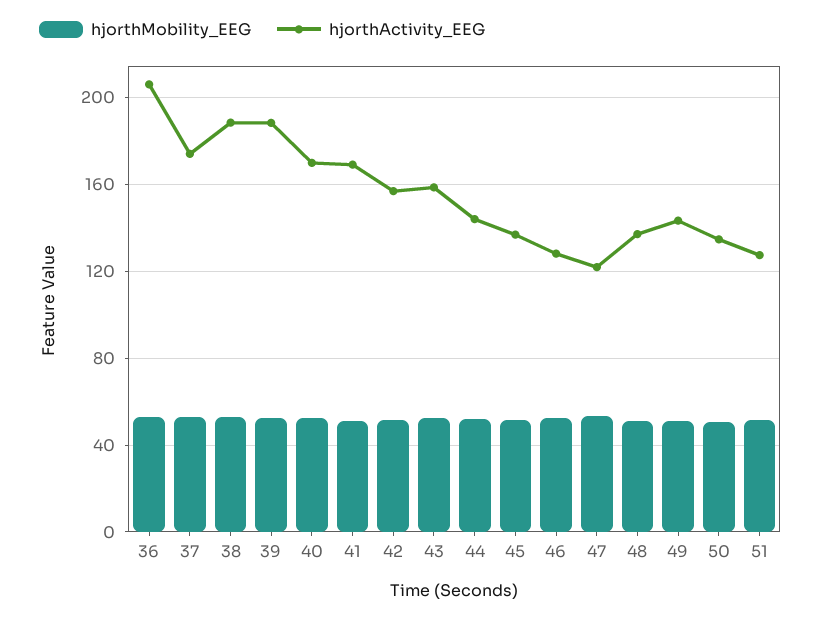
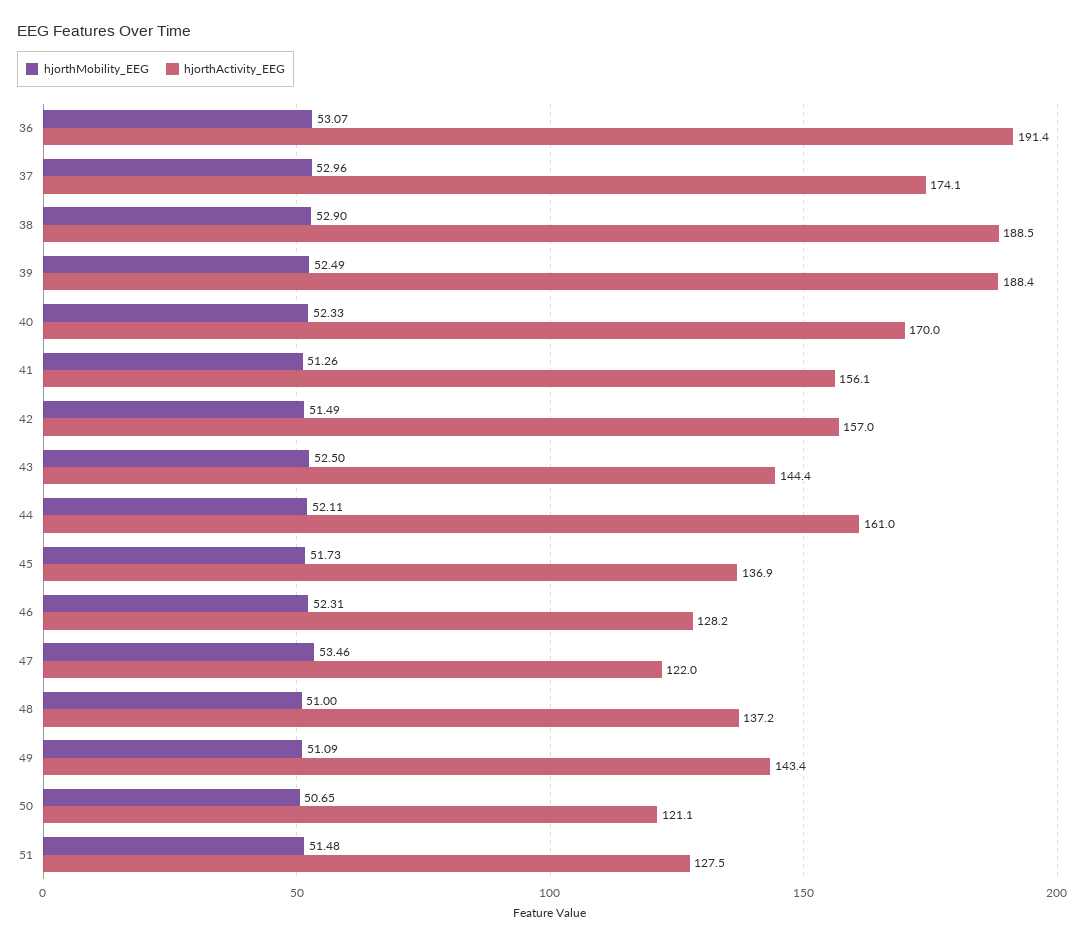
hjorthActivity_EEG, 36: 205 -> 191.4
hjorthActivity_EEG, 41: 170 -> 156.1
hjorthActivity_EEG, 43: 160 -> 144.4
hjorthActivity_EEG, 44: 145 -> 161
hjorthActivity_EEG, 50: 135 -> 121.1

